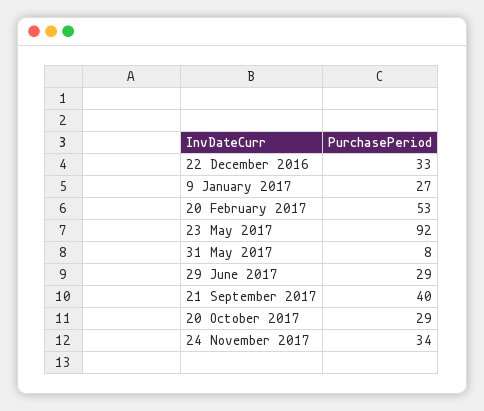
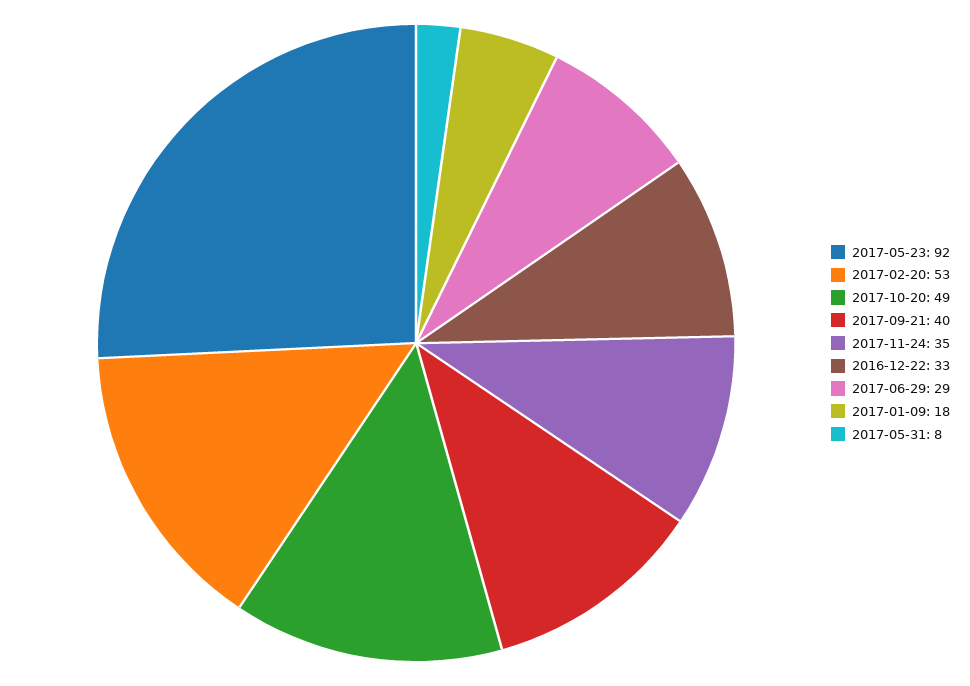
9 January 2017: 27 -> 18
20 October 2017: 29 -> 49
24 November 2017: 34 -> 35

